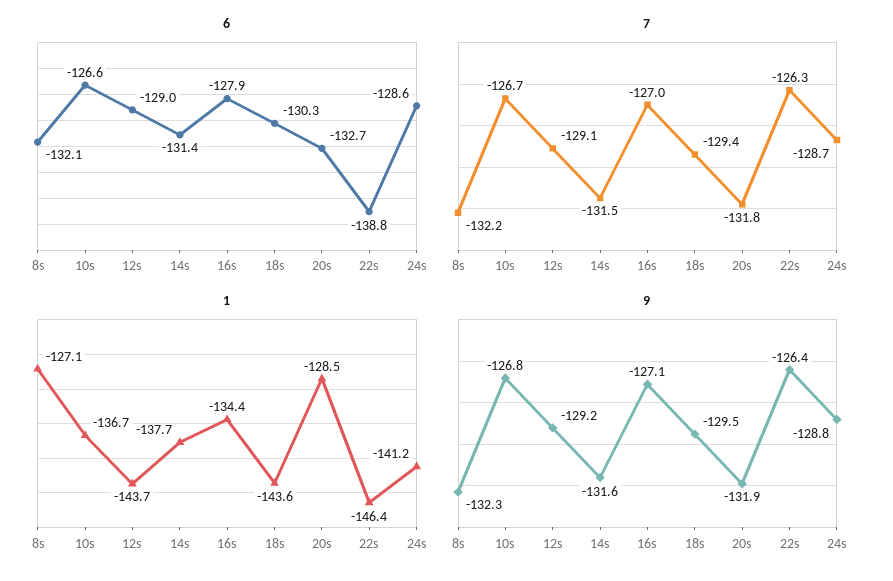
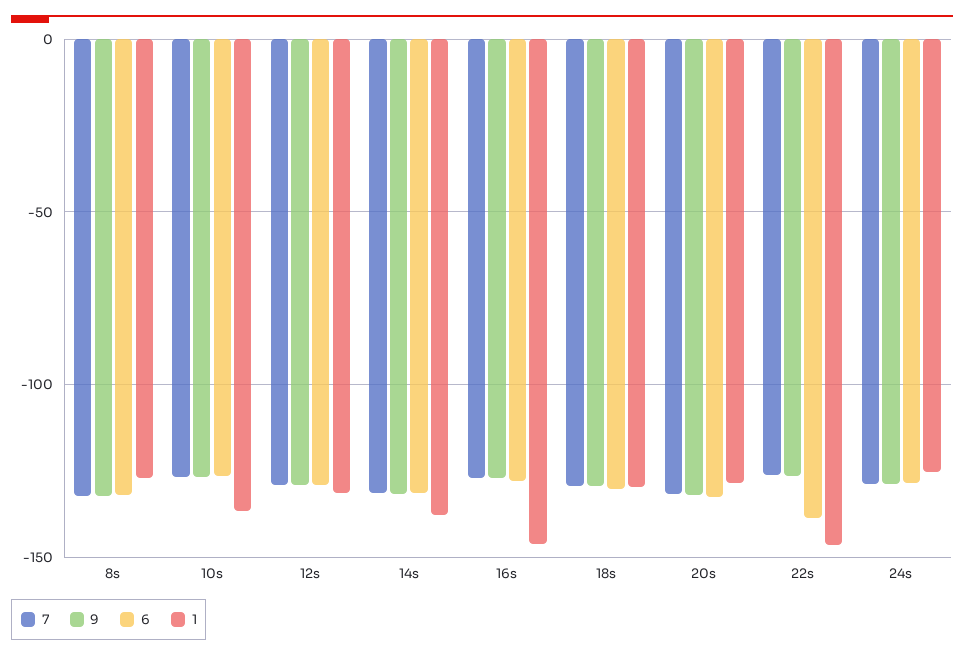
1, 12s: -143.7 -> -130
1, 16s: -134.4 -> -145
1, 18s: -143.6 -> -130
1, 24s: -141.2 -> -125

